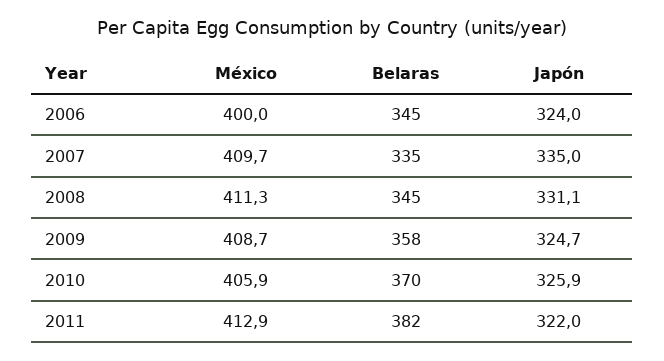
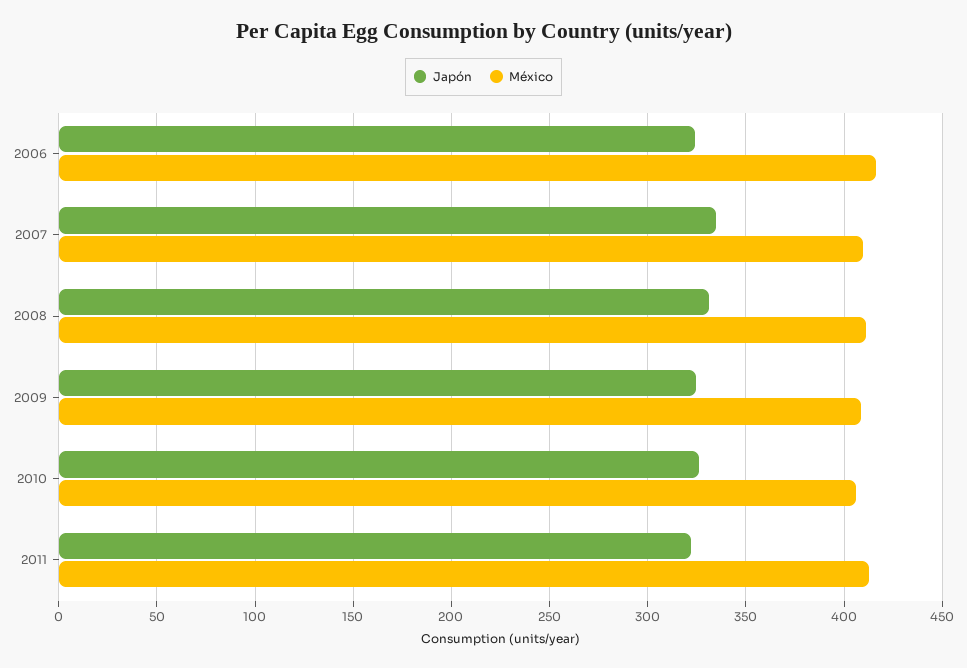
México, 2006: 400 -> 415
Belaras, 2006: 345 -> none
Belaras, 2007: 335 -> none
Belaras, 2008: 345 -> none
Belaras, 2009: 358 -> none
Belaras, 2010: 370 -> none
Belaras, 2011: 382 -> none

